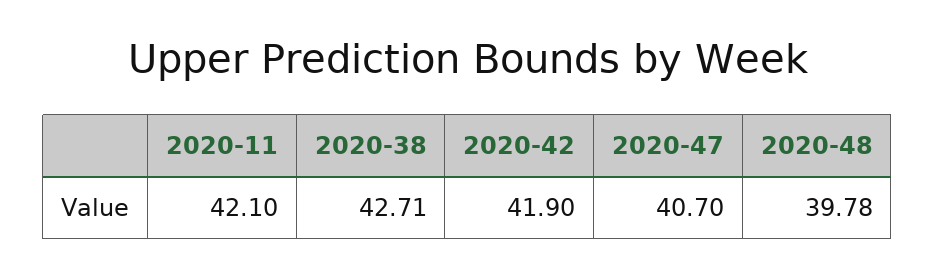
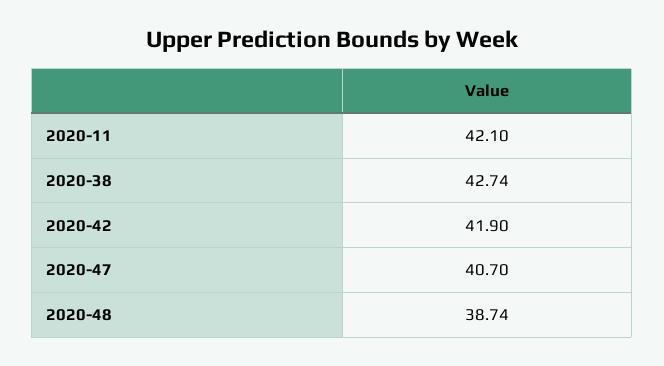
2020-38: 42.71 -> 42.74
2020-48: 39.78 -> 38.74

